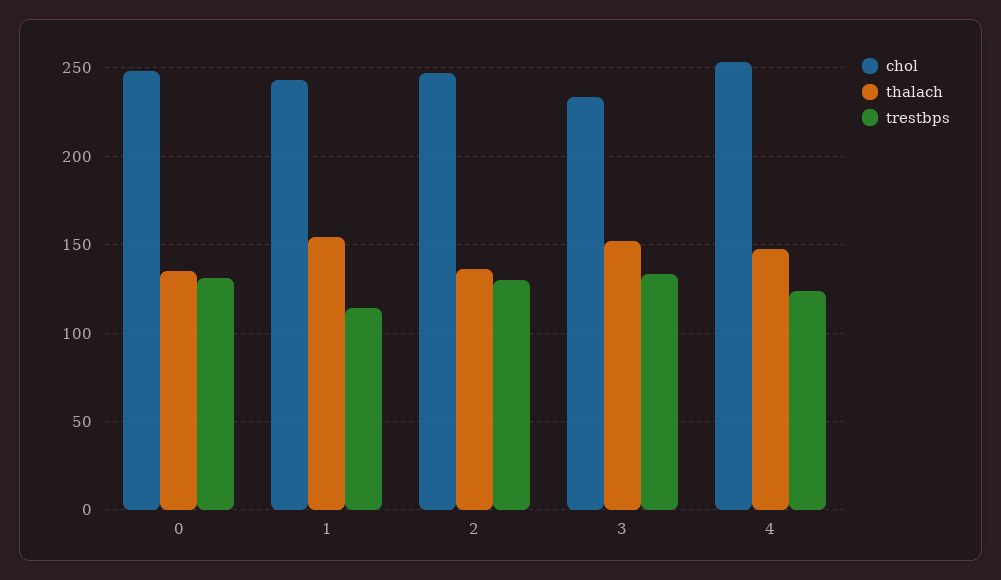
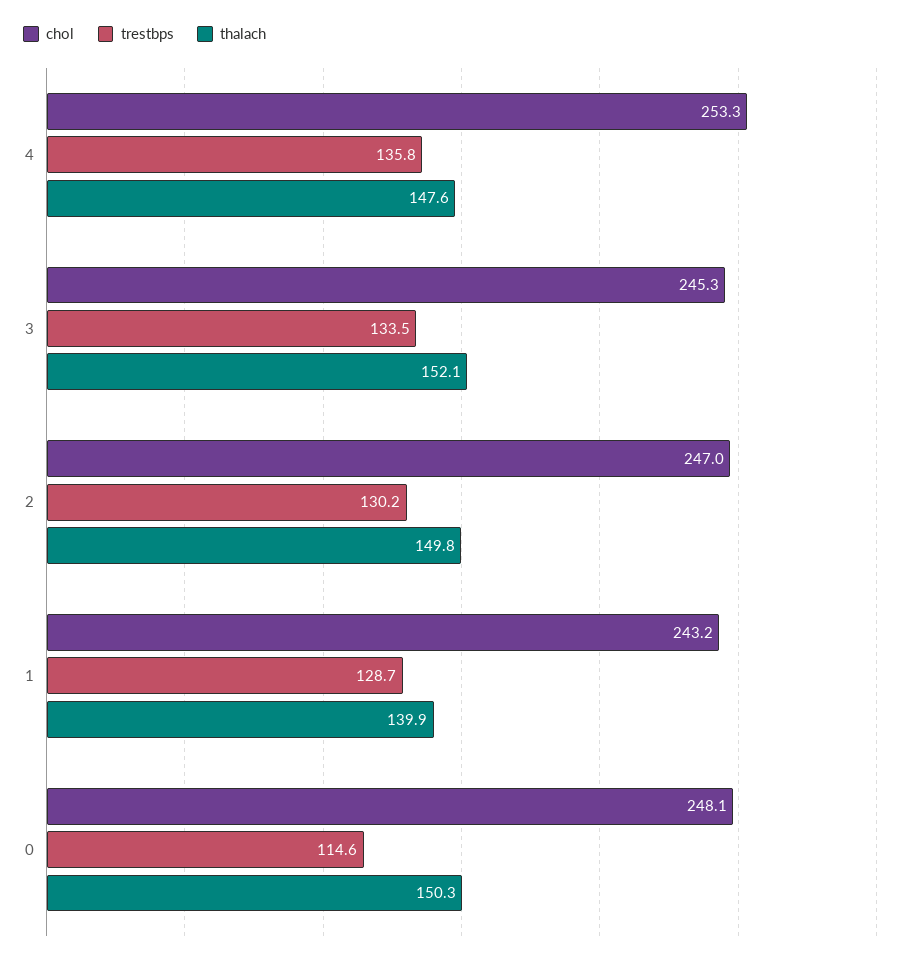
thalach, 0: 135 -> 150.3
trestbps, 0: 130 -> 114.6
thalach, 1: 155 -> 139.9
trestbps, 1: 115 -> 128.7
thalach, 2: 135 -> 149.8
chol, 3: 235 -> 245.3
trestbps, 4: 125 -> 135.8

